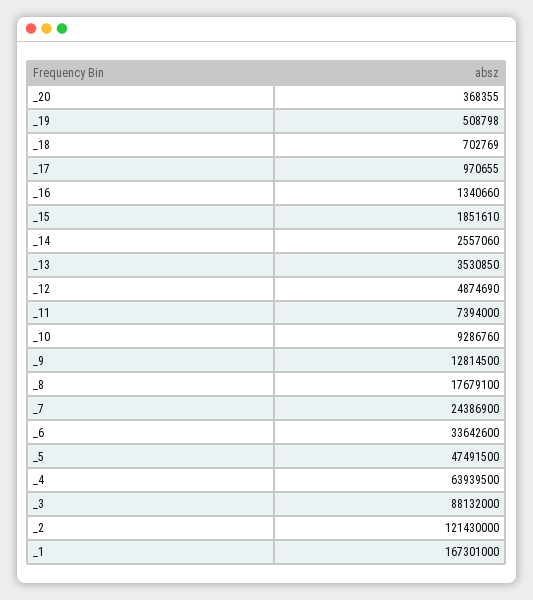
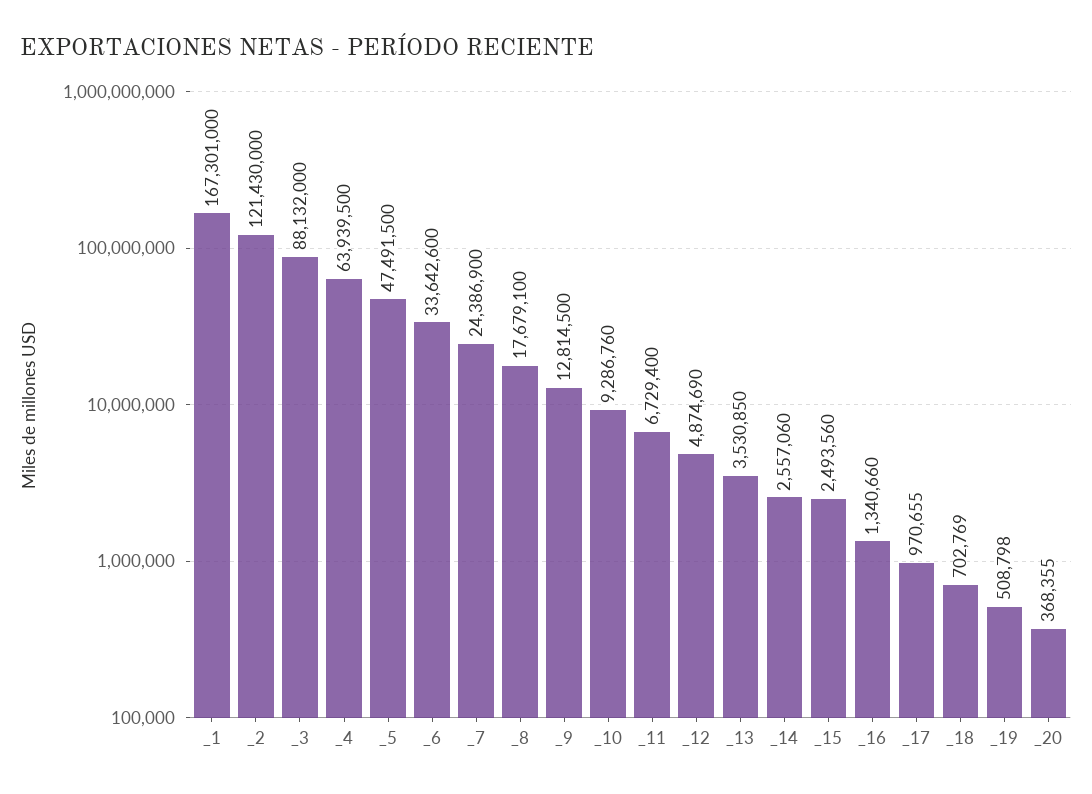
_15: 1851610 -> 2493560
_11: 7394000 -> 6729400

